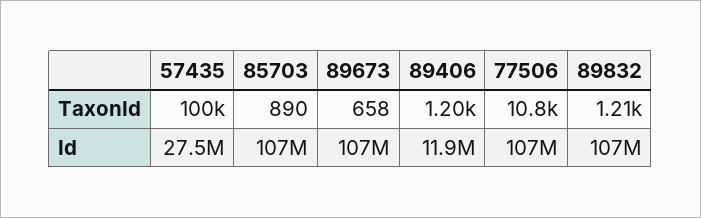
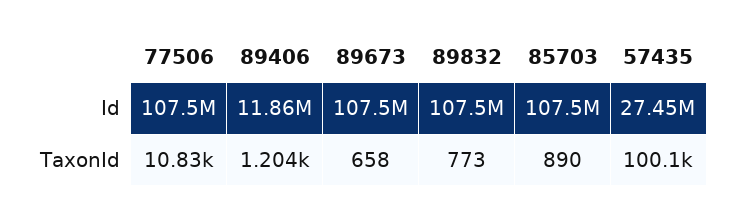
89832, TaxonId: 1210 -> 773

